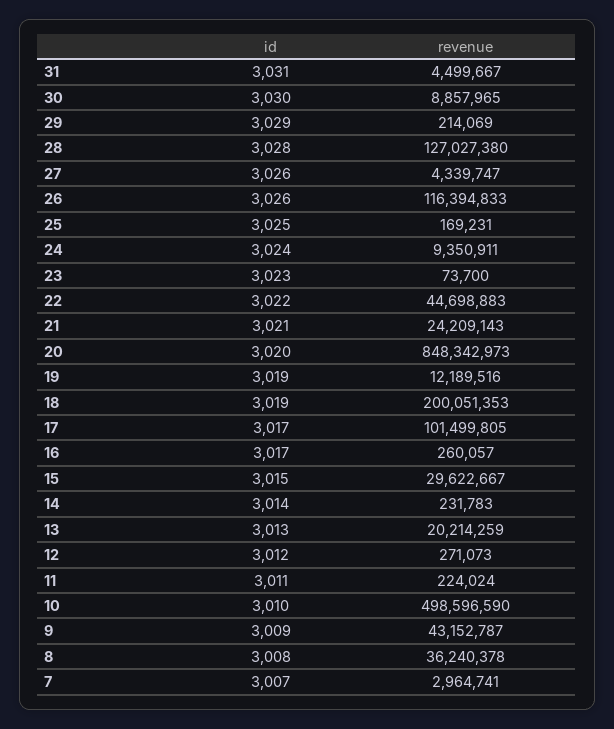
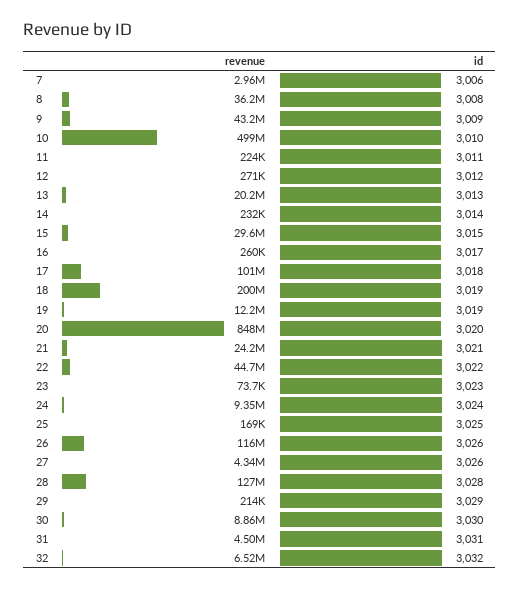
id, 17: 3017 -> 3018
id, 7: 3007 -> 3006
revenue, 32: none -> 6520000
id, 32: none -> 3032

